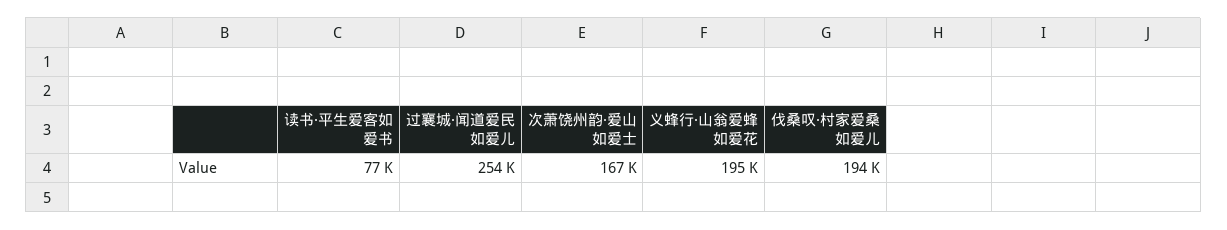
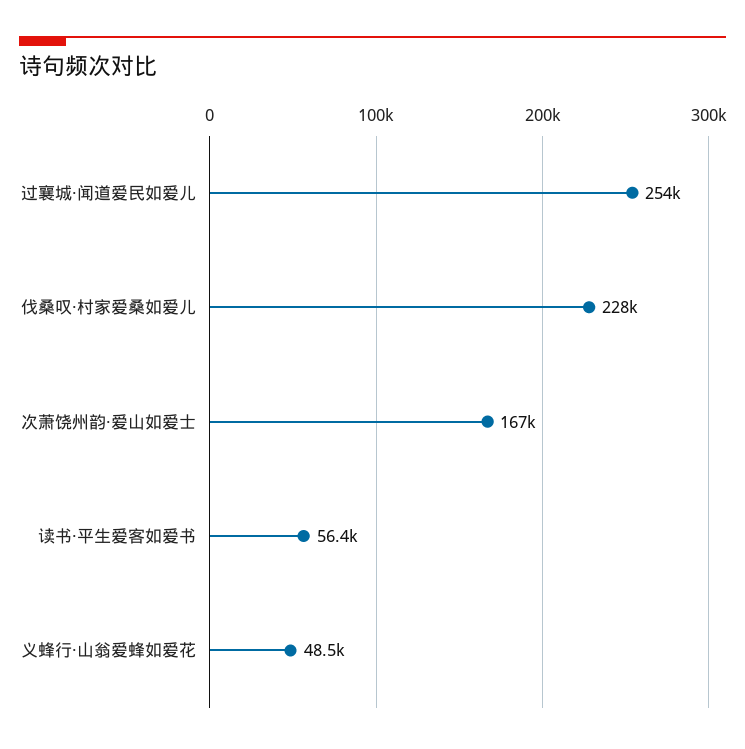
读书·平生爱客如爱书: 77000 -> 56400
义蜂行·山翁爱蜂如爱花: 195000 -> 48500
伐桑叹·村家爱桑如爱儿: 194000 -> 228000

